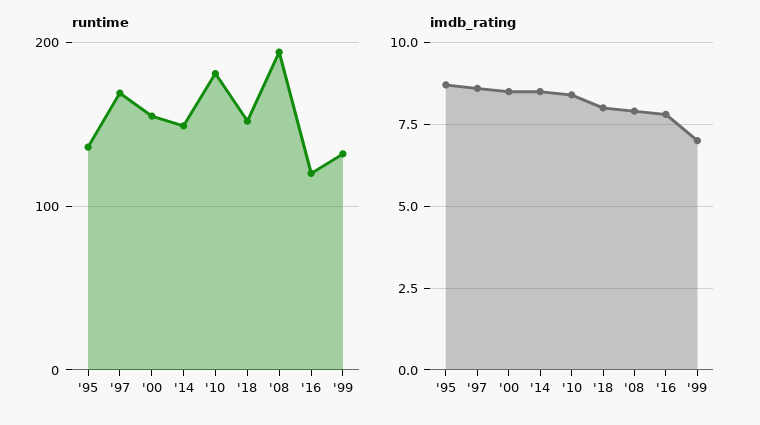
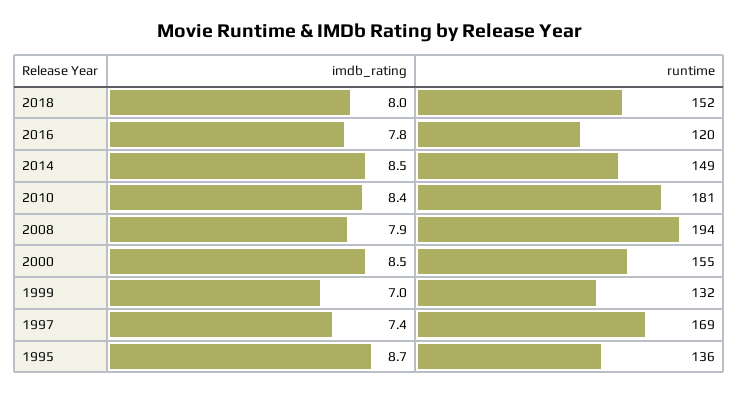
imdb_rating, '97: 8.5 -> 7.4

